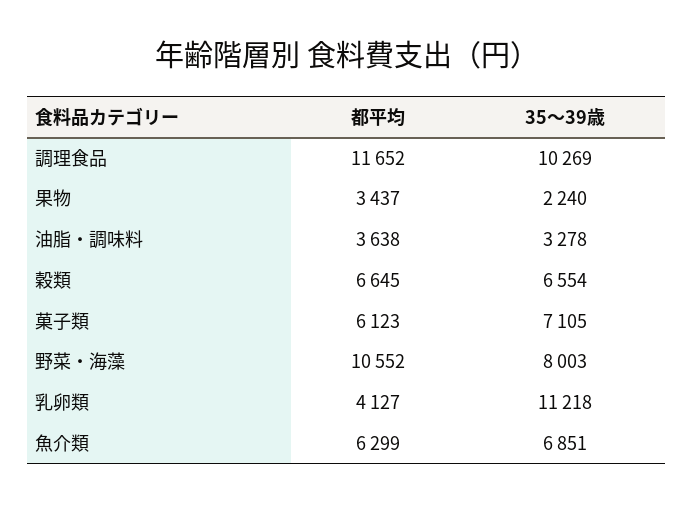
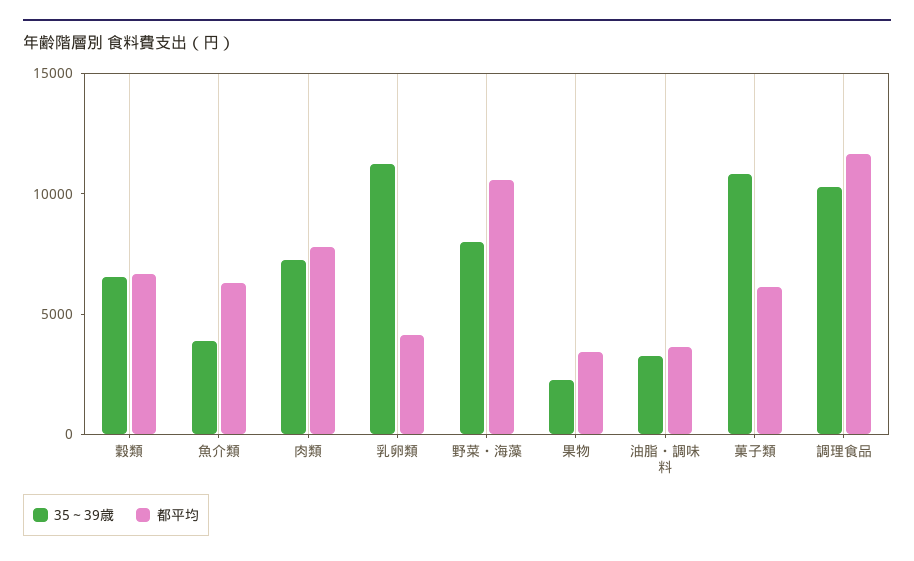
35～39歳, 菓子類: 7105 -> 11000
35～39歳, 魚介類: 6851 -> 4000
35～39歳, 肉類: none -> 7000
都平均, 肉類: none -> 8000

